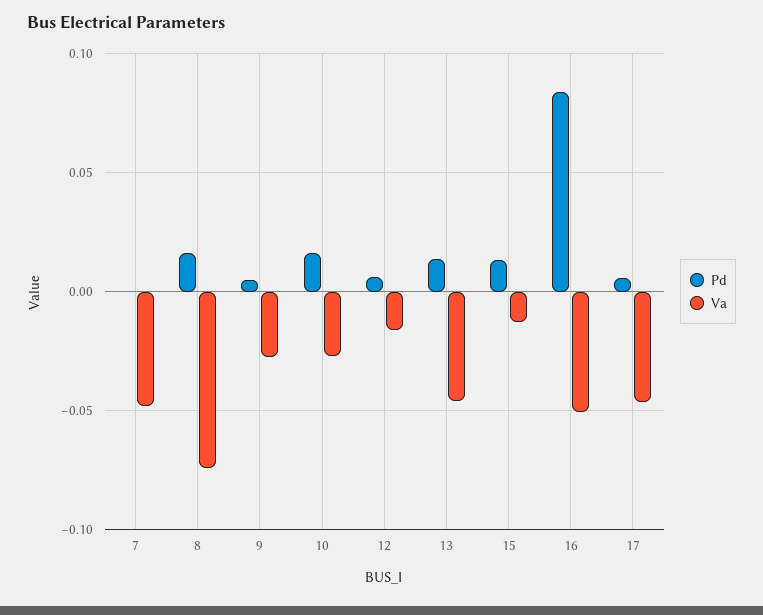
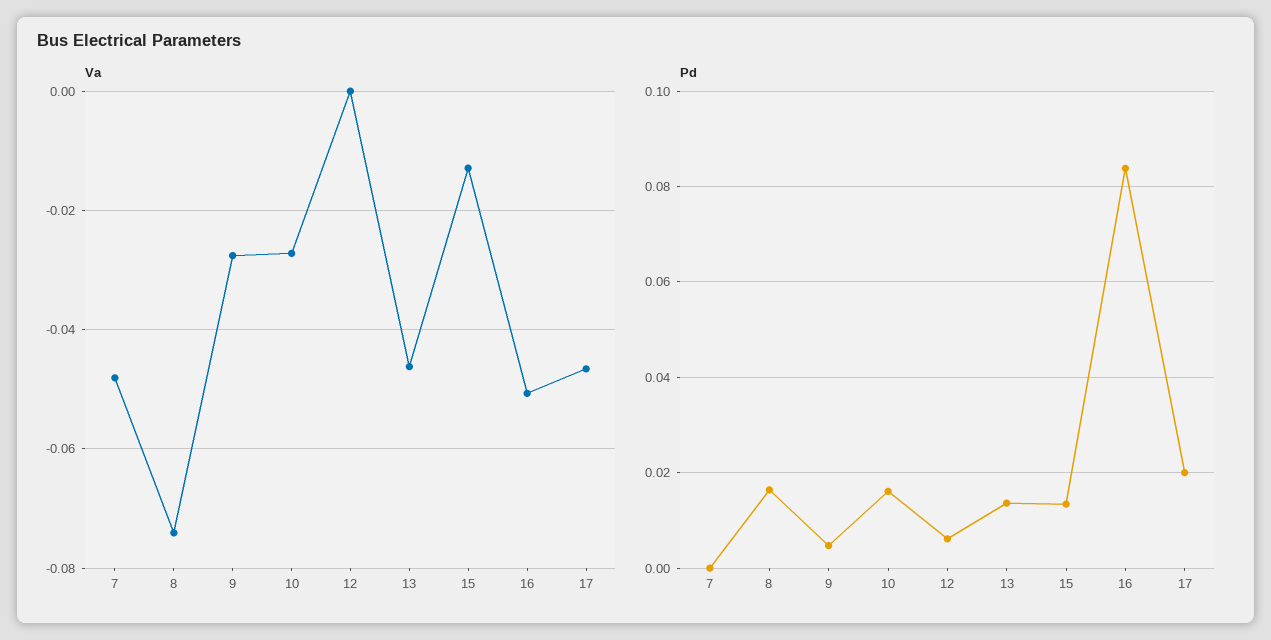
Va, 12: -0.015 -> 0
Pd, 17: 0.005 -> 0.02

